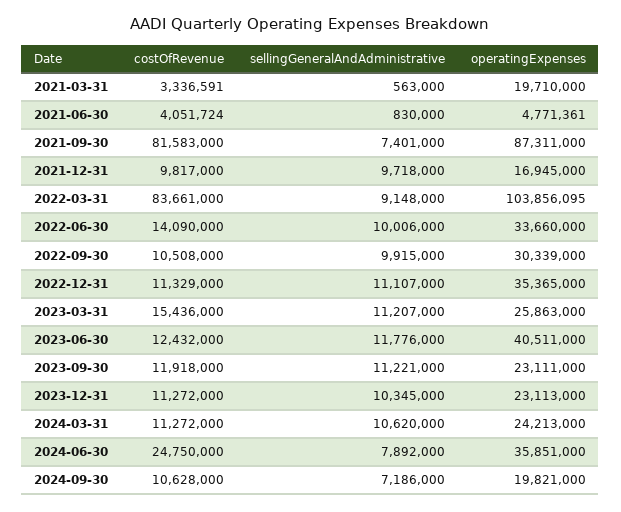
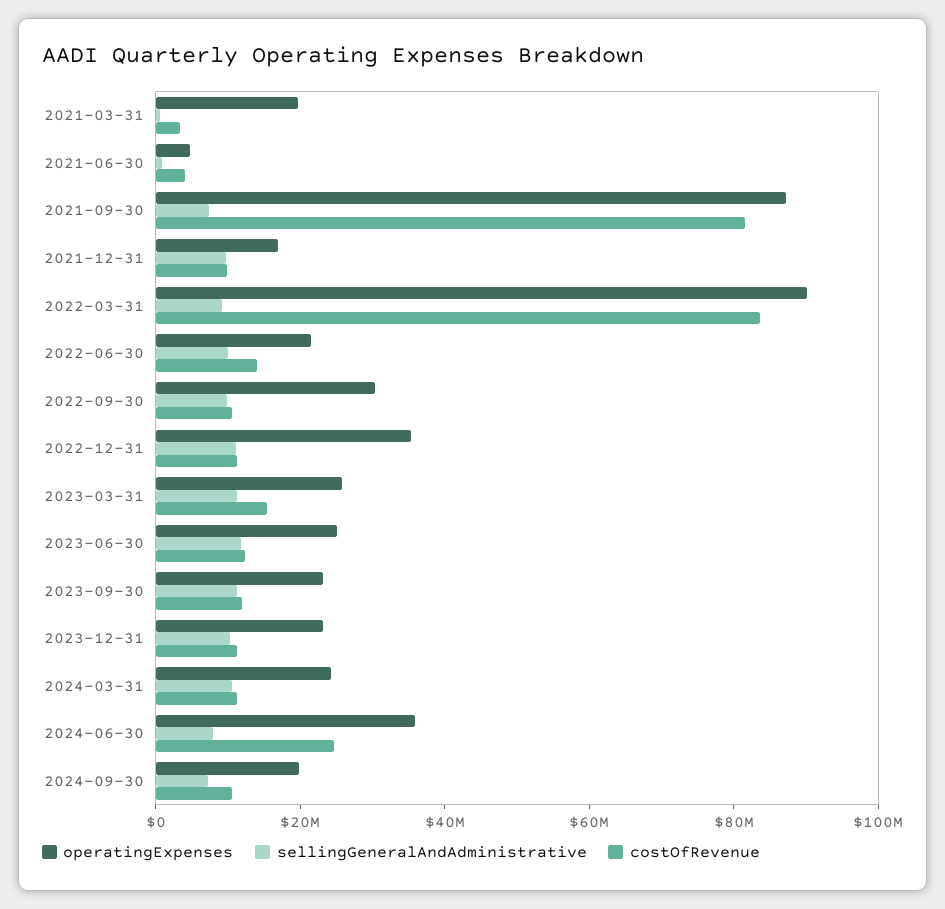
operatingExpenses, 2022-03-31: 103856095 -> 90000000
operatingExpenses, 2022-06-30: 33660000 -> 20000000
operatingExpenses, 2023-06-30: 40511000 -> 25000000

